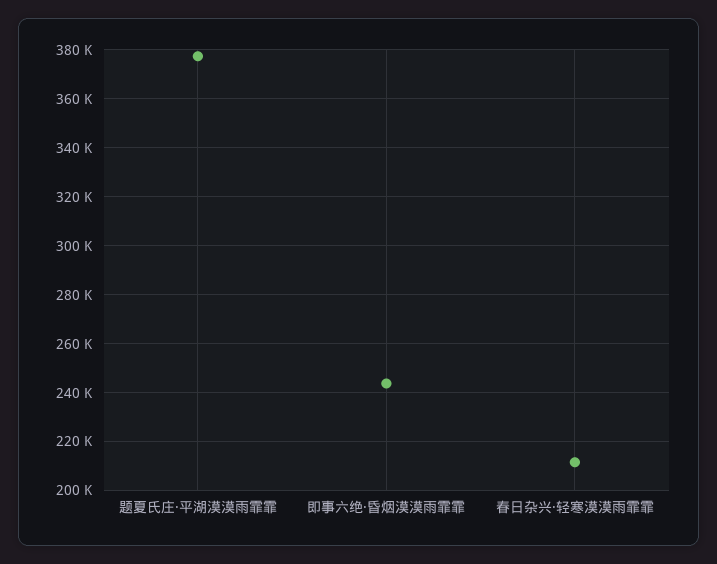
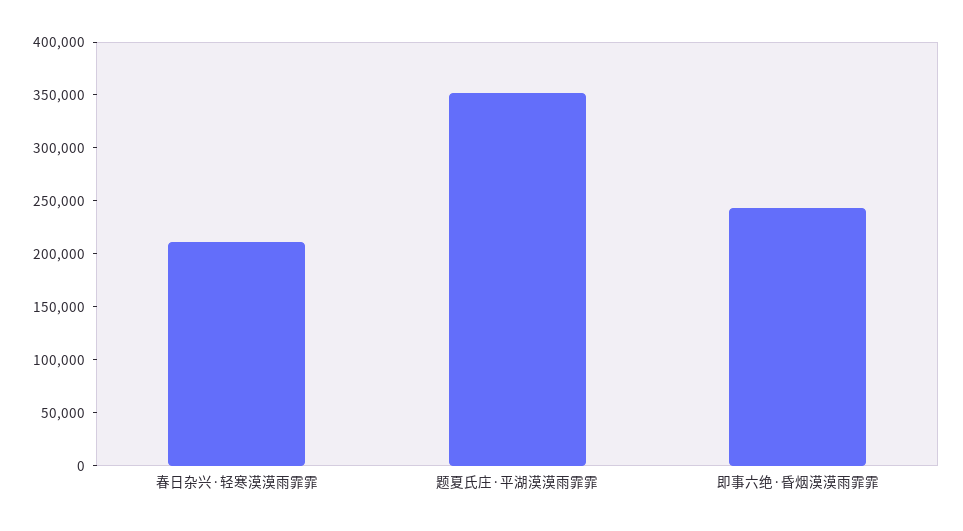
题夏氏庄·平湖漠漠雨霏霏: 377500 -> 350000

